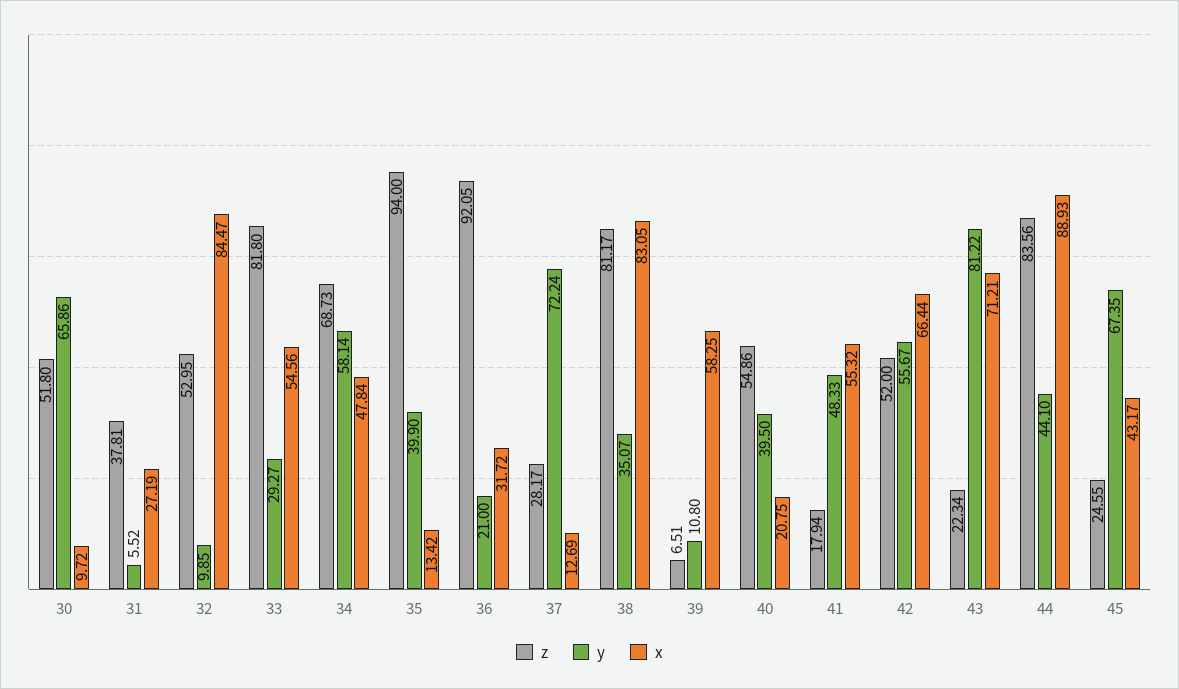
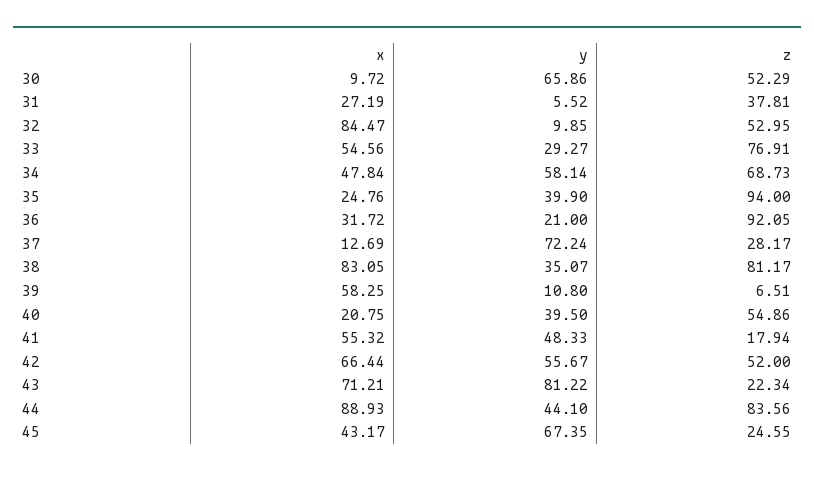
z, 30: 51.8 -> 52.29
z, 33: 81.8 -> 76.91
x, 35: 13.42 -> 24.76

